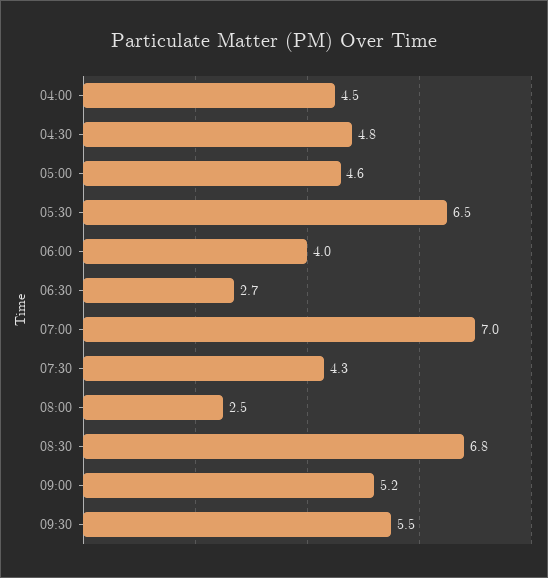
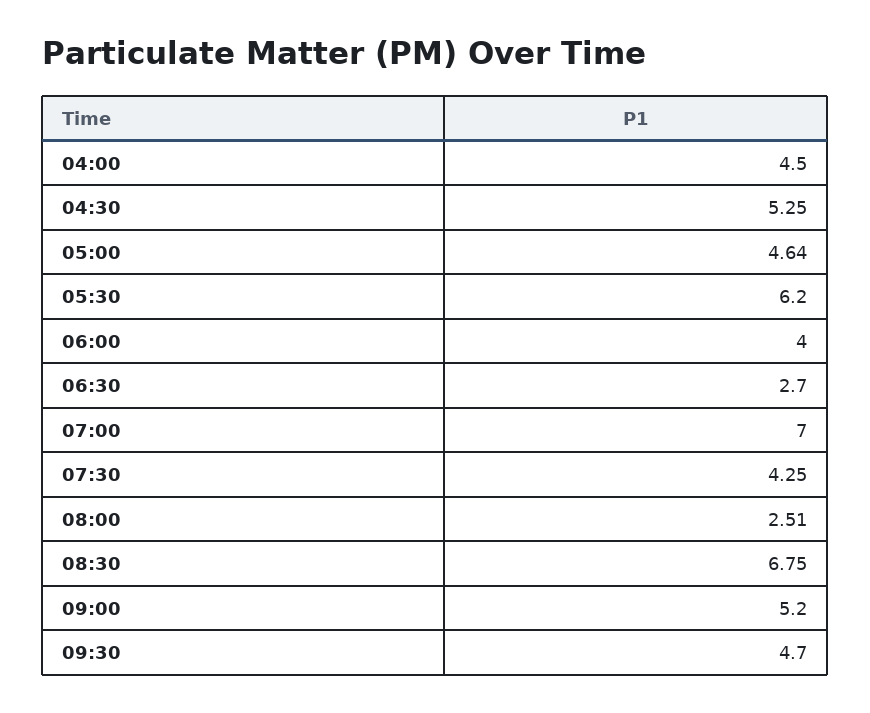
04:30: 4.8 -> 5.25
05:30: 6.5 -> 6.2
09:30: 5.5 -> 4.7

